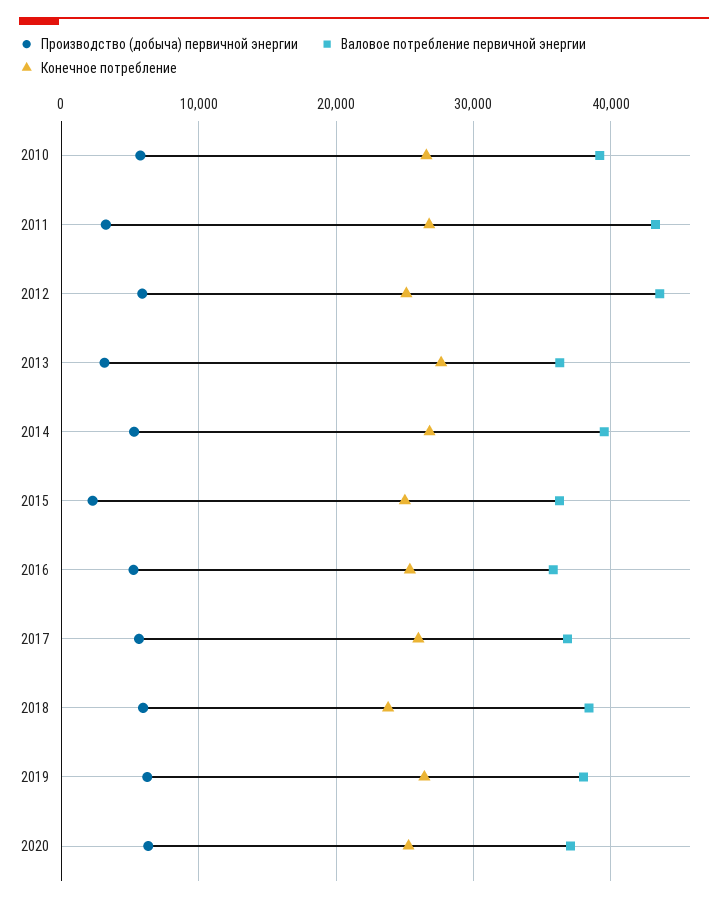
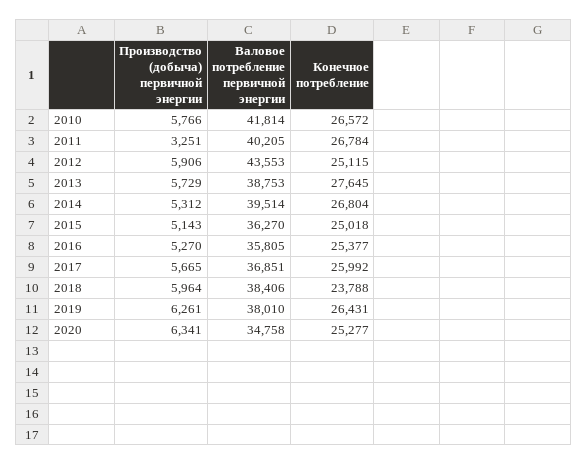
Валовое потребление первичной энергии, 2010: 39000 -> 41814
Валовое потребление первичной энергии, 2011: 43000 -> 40205
Производство (добыча) первичной энергии, 2013: 3000 -> 5729
Валовое потребление первичной энергии, 2013: 36000 -> 38753
Производство (добыча) первичной энергии, 2015: 2000 -> 5143
Валовое потребление первичной энергии, 2020: 37000 -> 34758

